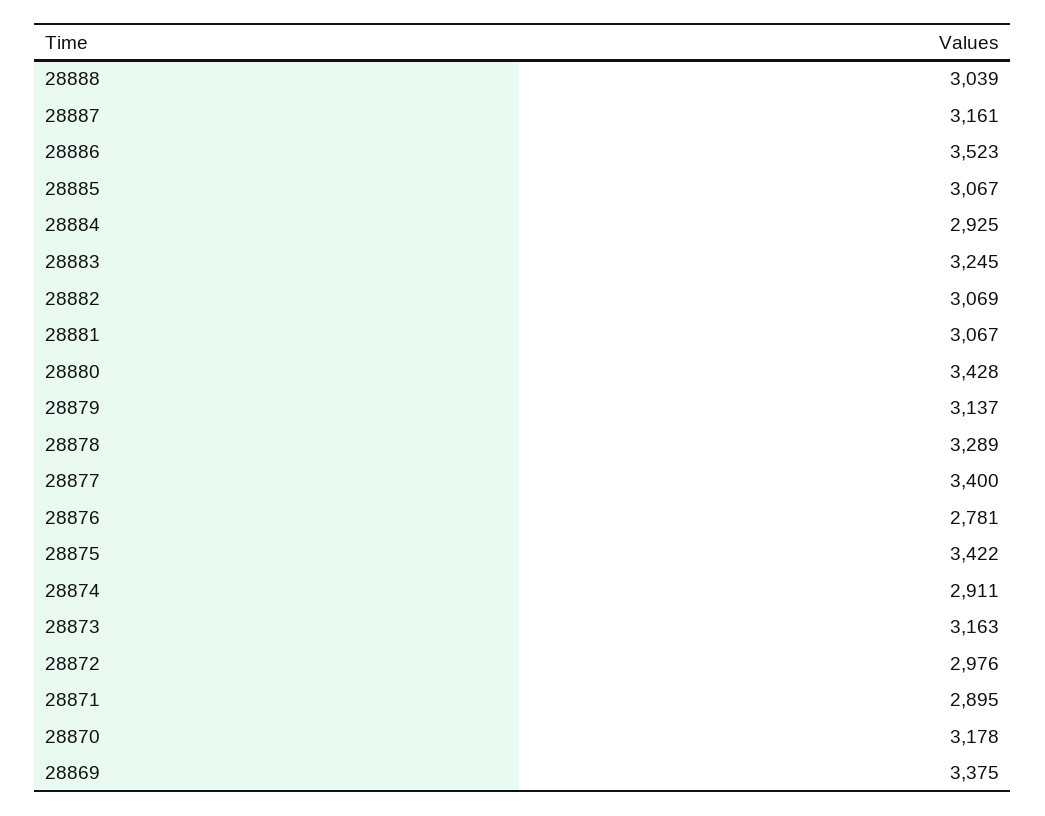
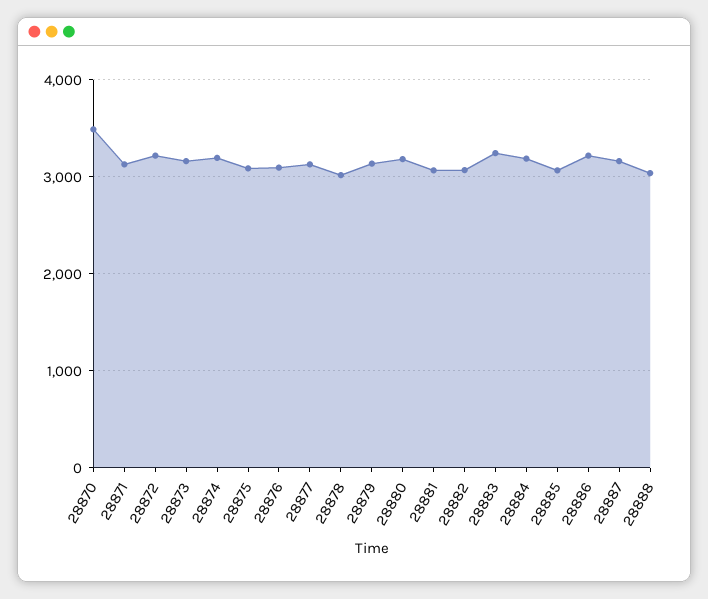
28886: 3523 -> 3200
28884: 2925 -> 3200
28880: 3428 -> 3200
28878: 3289 -> 3000
28877: 3400 -> 3100
28876: 2781 -> 3100
28875: 3422 -> 3100
28874: 2911 -> 3200
28872: 2976 -> 3200
28871: 2895 -> 3100
28870: 3178 -> 3500
28869: 3375 -> none

